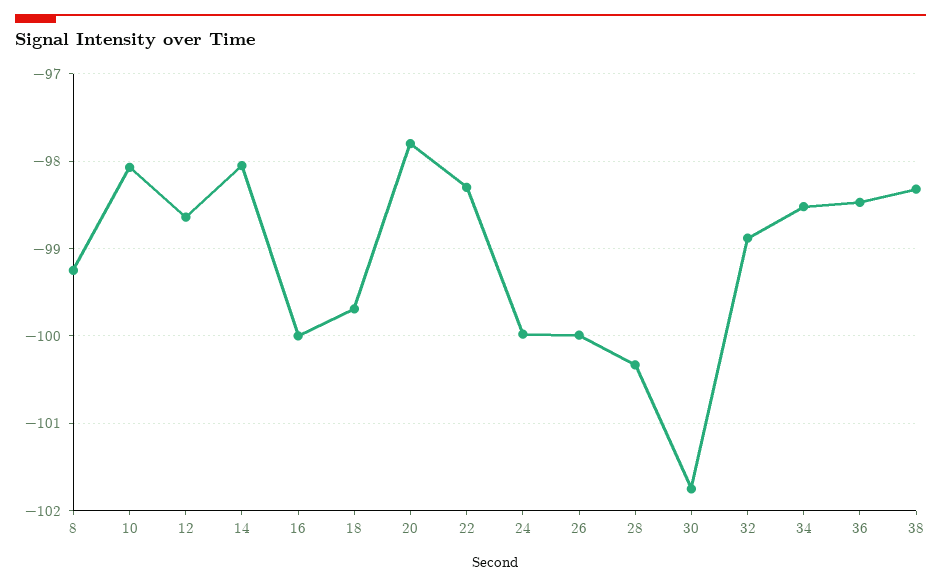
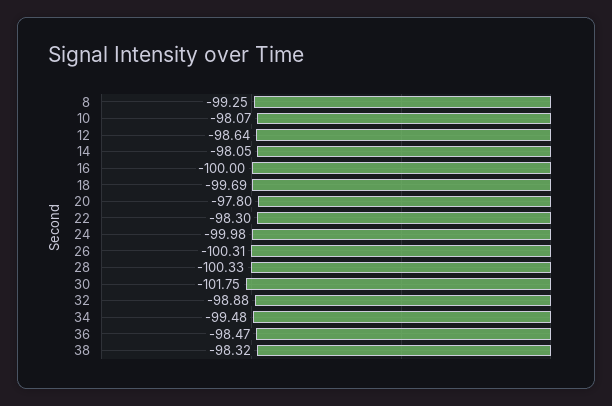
26: -100 -> -100.31
34: -98.5 -> -99.48

